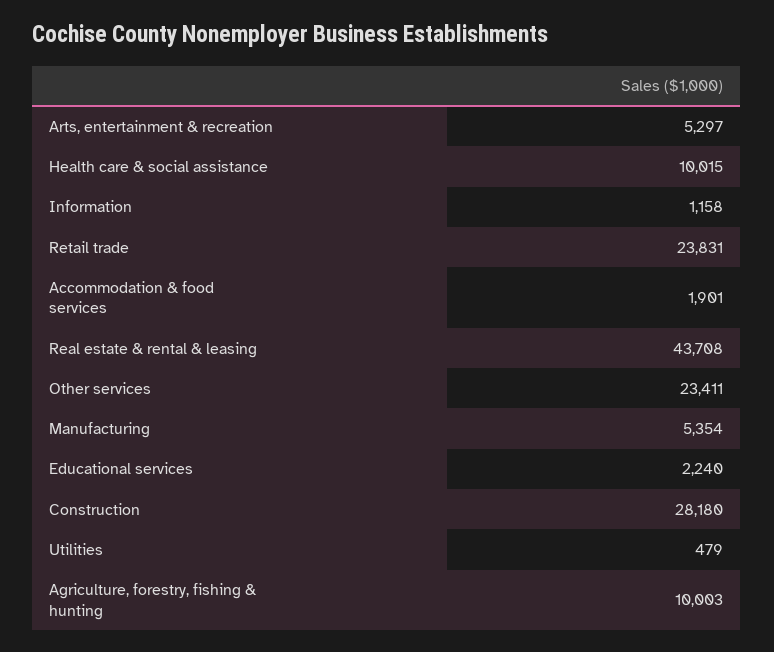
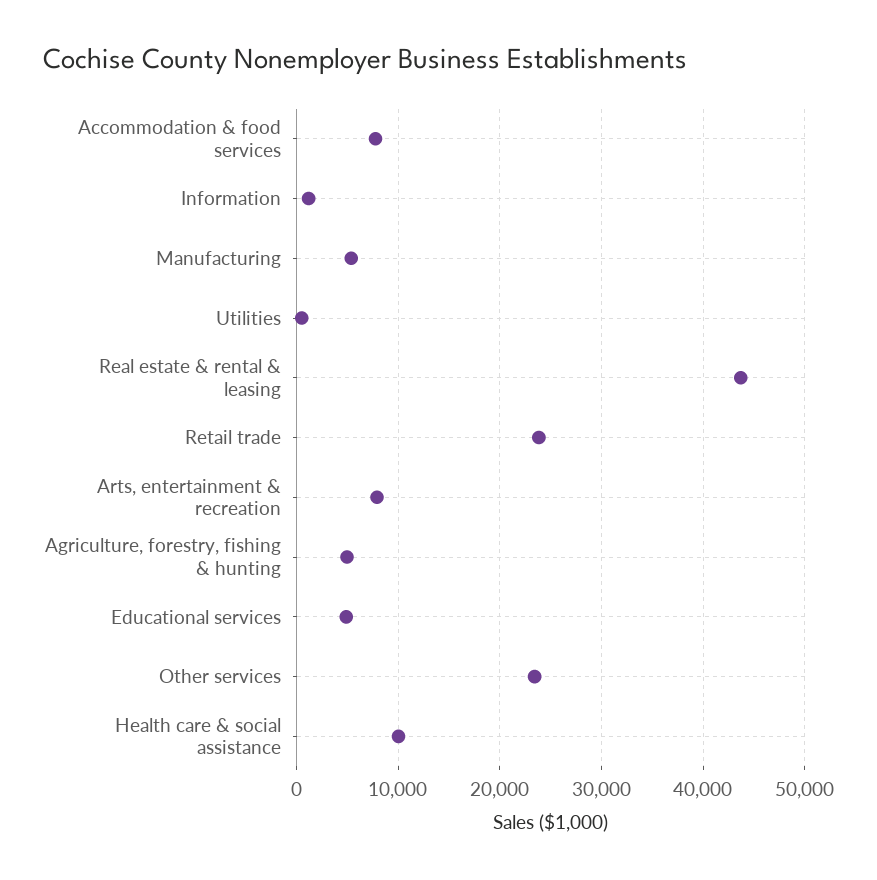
Arts, entertainment & recreation: 5297 -> 8000
Accommodation & food services: 1901 -> 8000
Educational services: 2240 -> 5000
Construction: 28180 -> none
Agriculture, forestry, fishing & hunting: 10003 -> 5000

